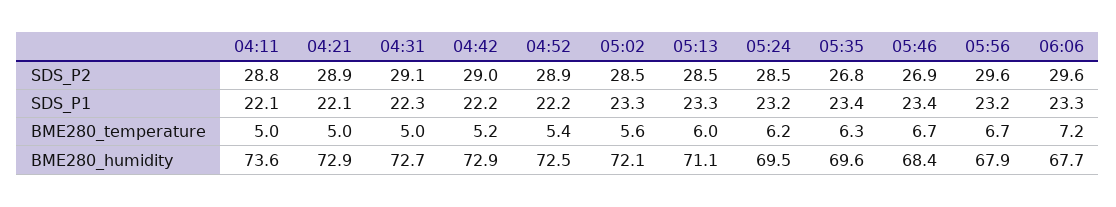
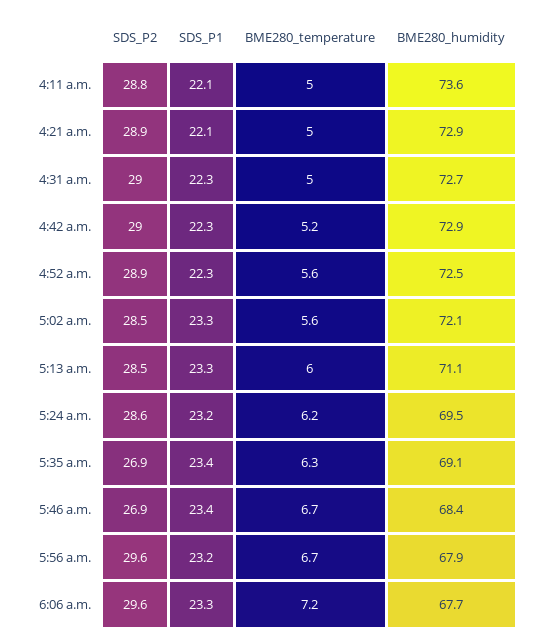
04:31, SDS_P2: 29.1 -> 29
05:24, SDS_P2: 28.5 -> 28.6
05:35, SDS_P2: 26.8 -> 26.9
04:42, SDS_P1: 22.2 -> 22.3
04:52, SDS_P1: 22.2 -> 22.3
04:52, BME280_temperature: 5.4 -> 5.6
05:35, BME280_humidity: 69.6 -> 69.1

